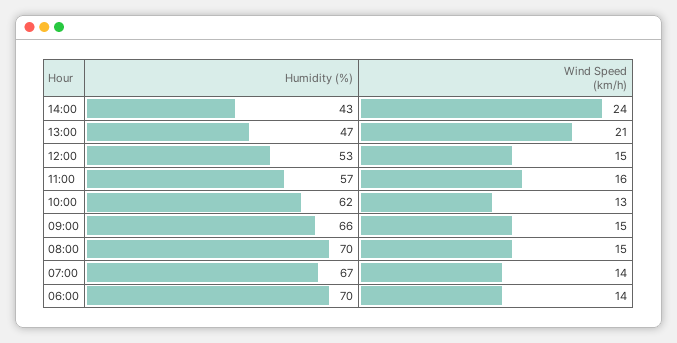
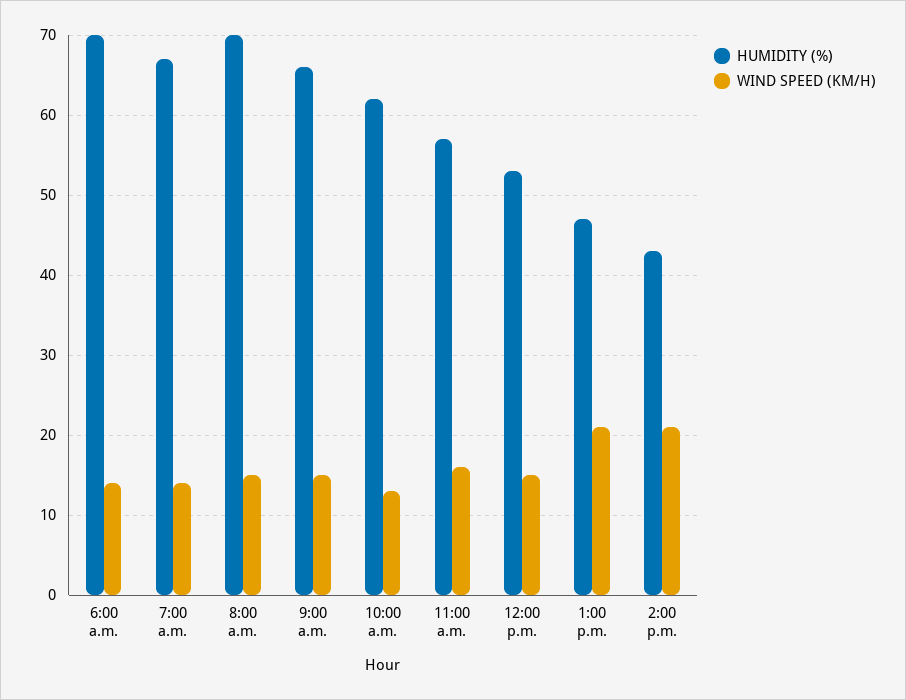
Wind Speed (km/h), 14:00: 24 -> 21

